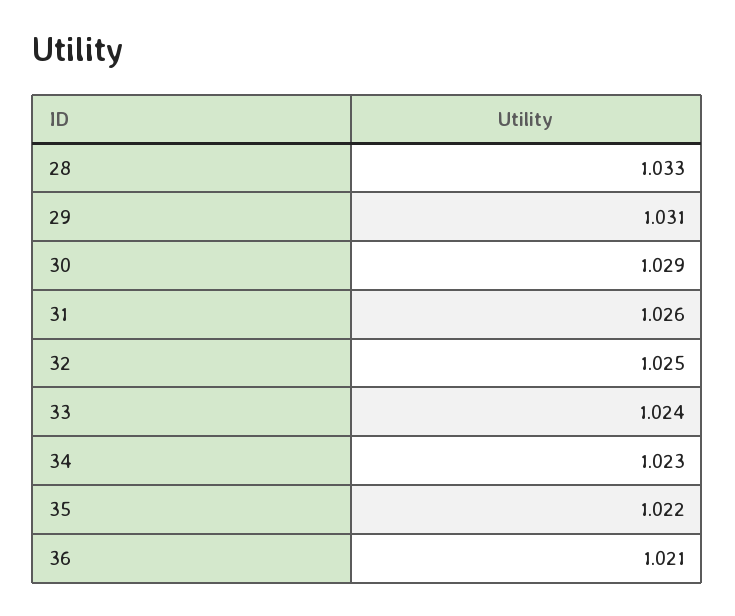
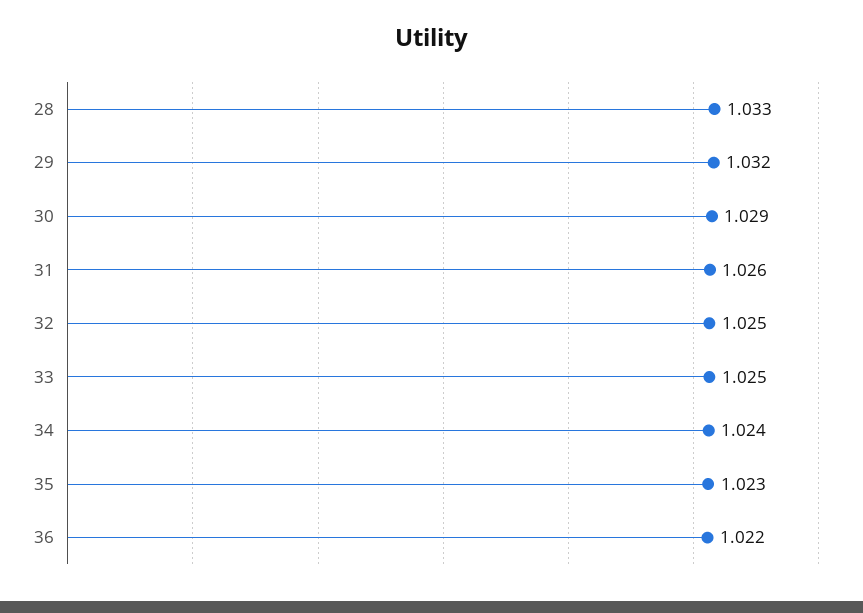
29: 1.031 -> 1.032
33: 1.024 -> 1.025
34: 1.023 -> 1.024
35: 1.022 -> 1.023
36: 1.021 -> 1.022

